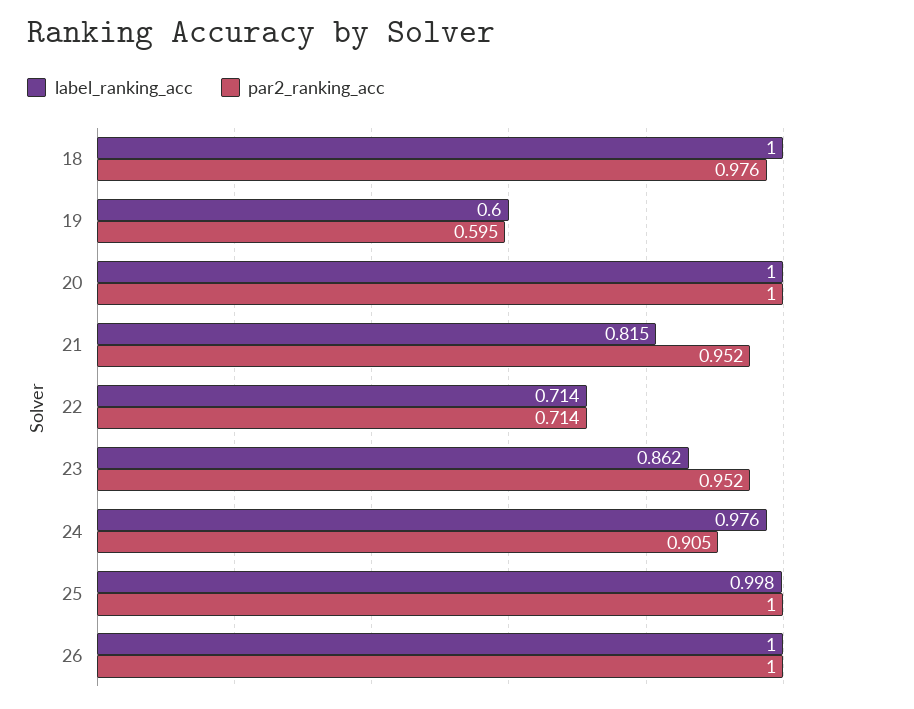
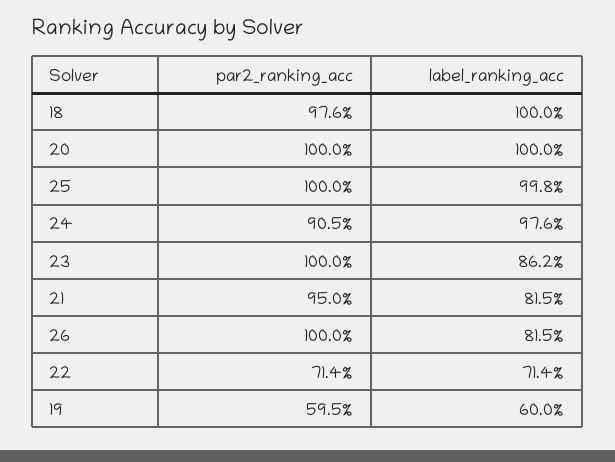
par2_ranking_acc, 21: 0.952 -> 0.95
par2_ranking_acc, 23: 0.952 -> 1
label_ranking_acc, 26: 1 -> 0.815

